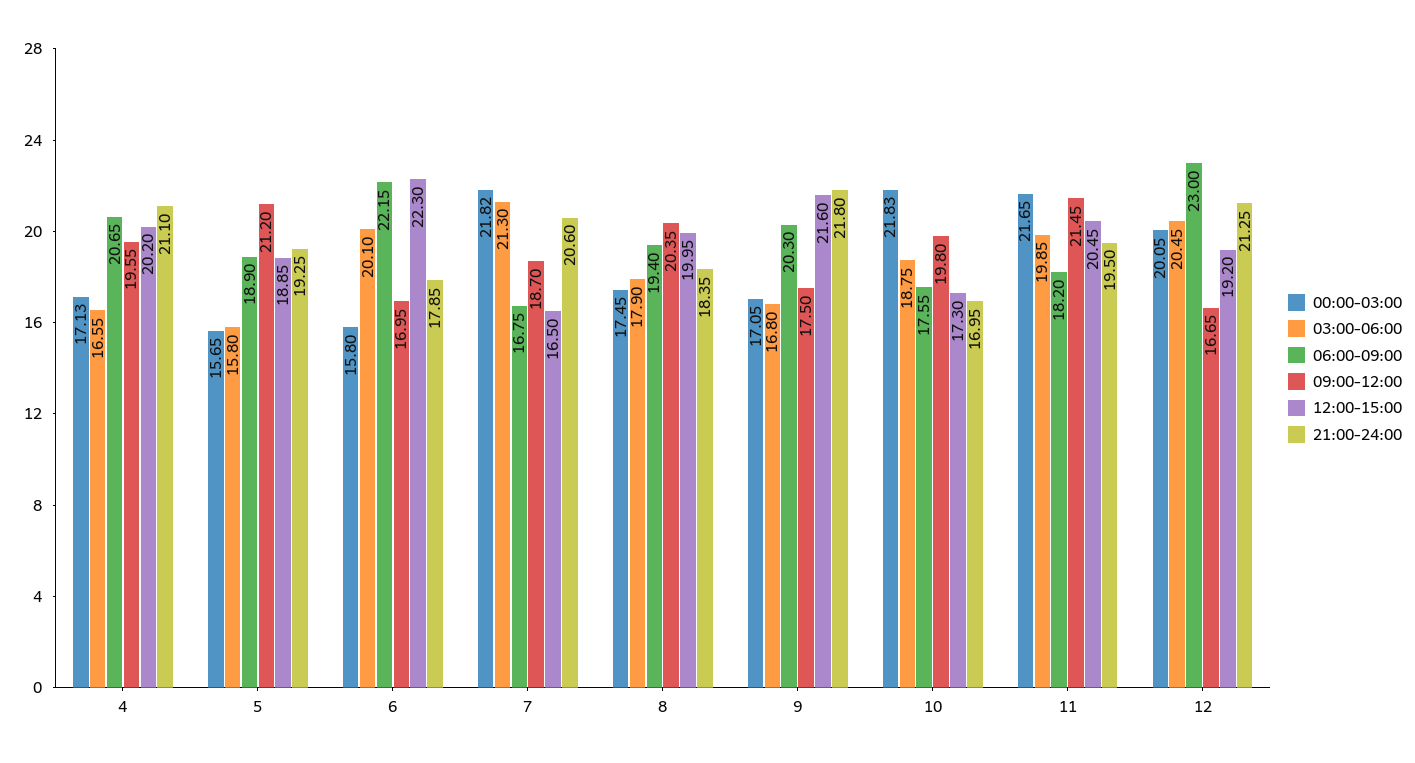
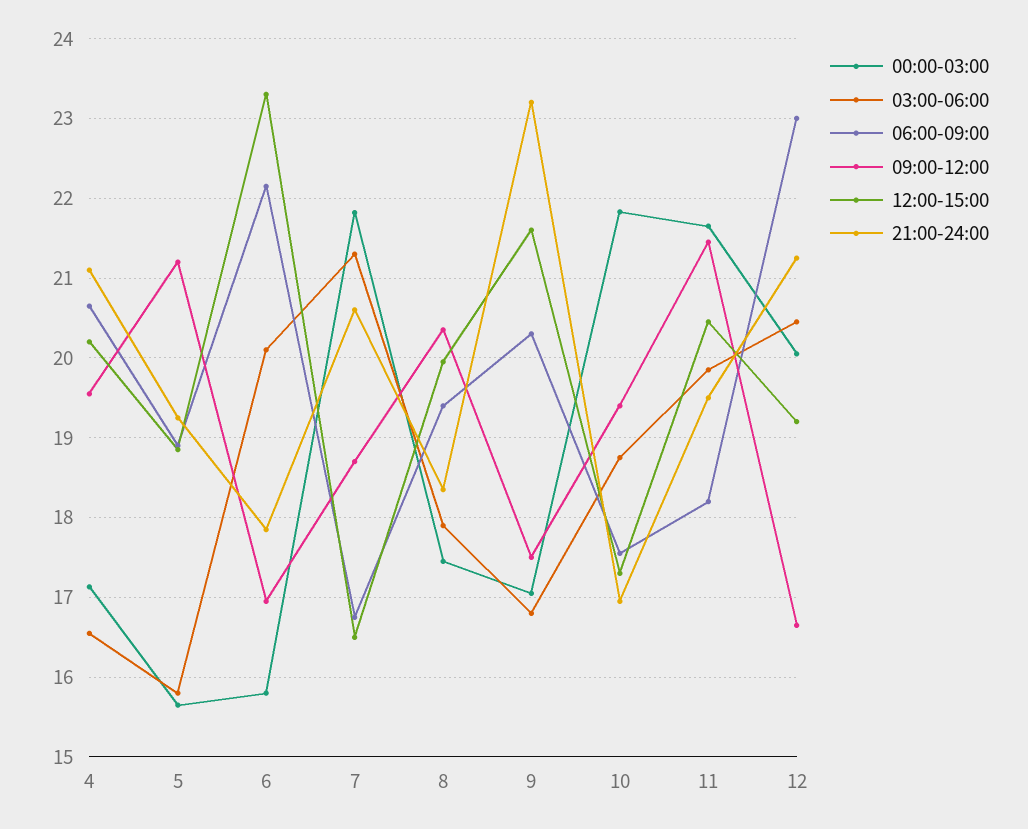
12:00-15:00, 6: 22.3 -> 23.3
21:00-24:00, 9: 21.8 -> 23.2
09:00-12:00, 10: 19.8 -> 19.4

